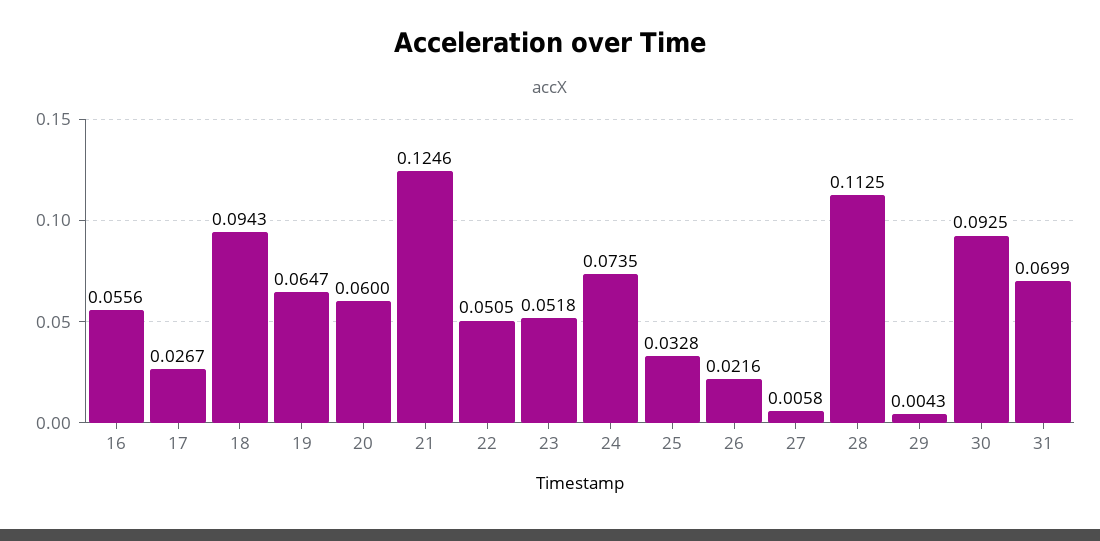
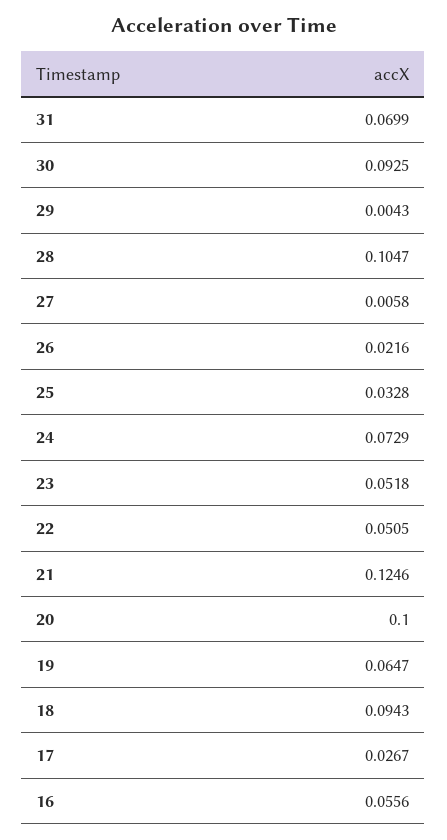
20: 0.06 -> 0.1
24: 0.0735 -> 0.0729
28: 0.1125 -> 0.1047

